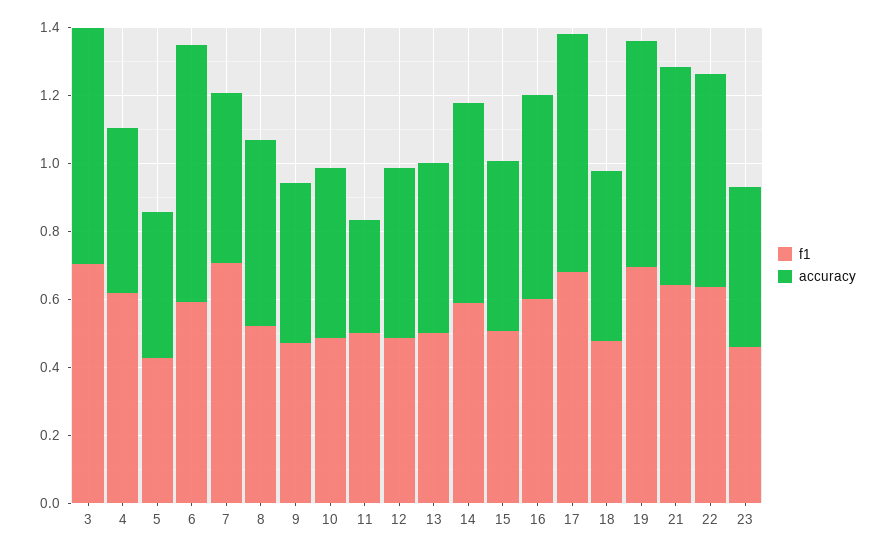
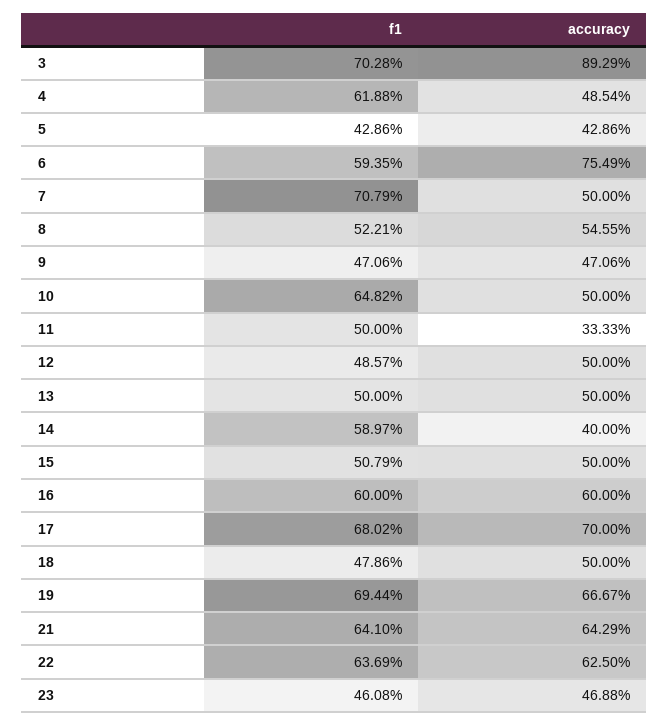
accuracy, 3: 0.7 -> 0.8929
f1, 10: 0.5 -> 0.6482
accuracy, 14: 0.6 -> 0.4

